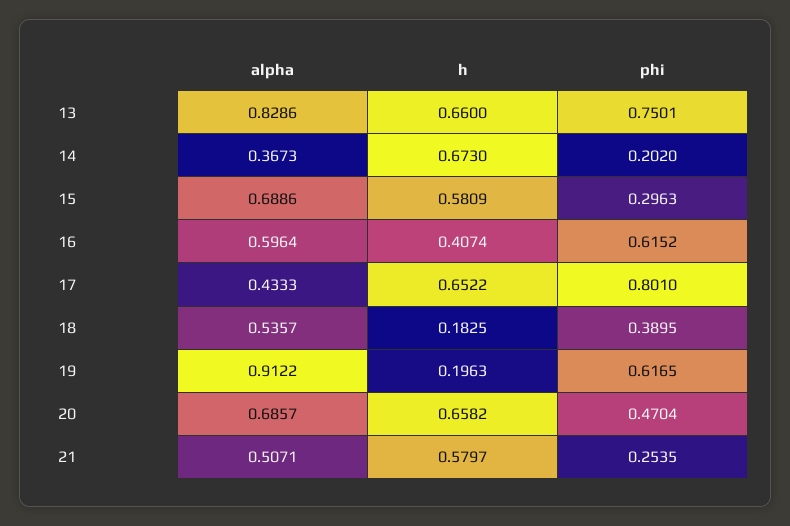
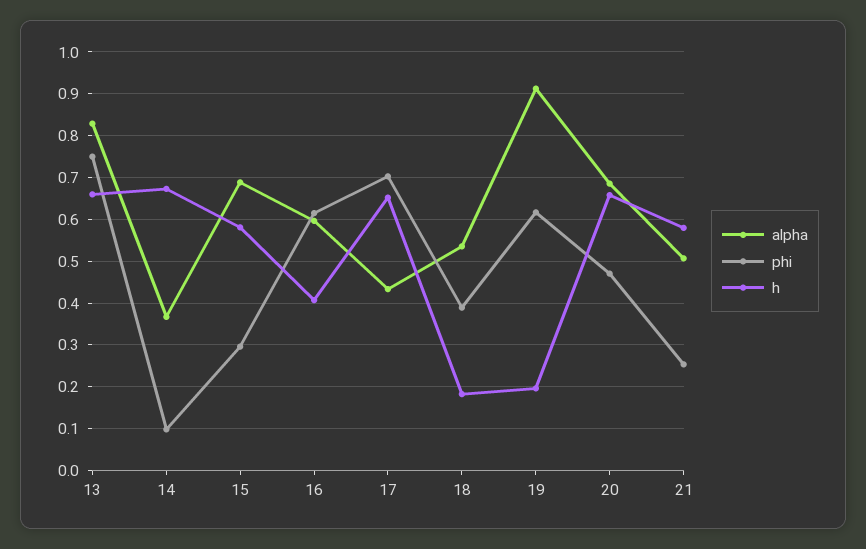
phi, 14: 0.202 -> 0.1
phi, 17: 0.801 -> 0.7

